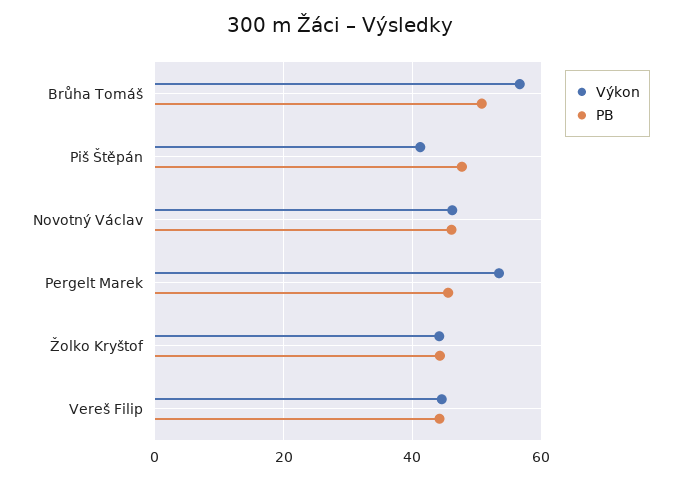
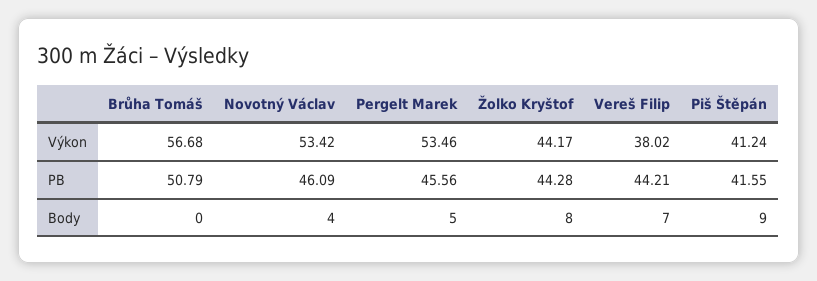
PB, Piš Štěpán: 48 -> 41.55
Výkon, Novotný Václav: 46 -> 53.42
Výkon, Vereš Filip: 44 -> 38.02
Body, Brůha Tomáš: none -> 0
Body, Novotný Václav: none -> 4
Body, Pergelt Marek: none -> 5
Body, Žolko Kryštof: none -> 8
Body, Vereš Filip: none -> 7
Body, Piš Štěpán: none -> 9

